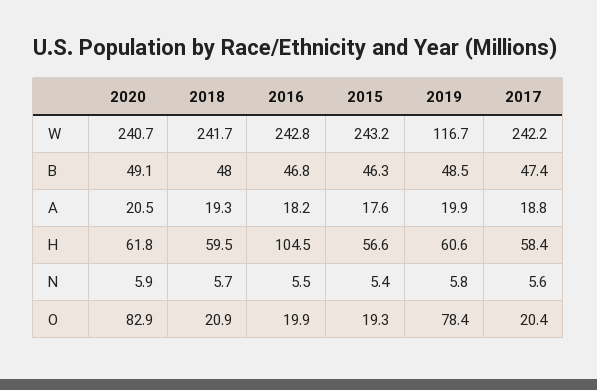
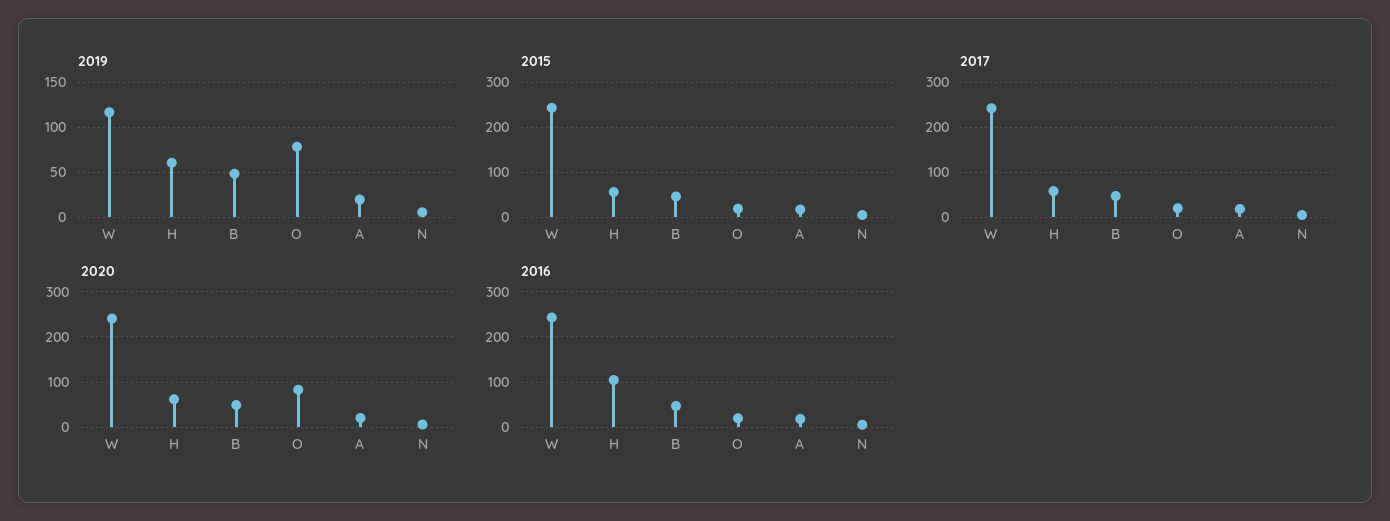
2018, W: 241.7 -> none
2018, B: 48 -> none
2018, A: 19.3 -> none
2018, H: 59.5 -> none
2018, N: 5.7 -> none
2018, O: 20.9 -> none

